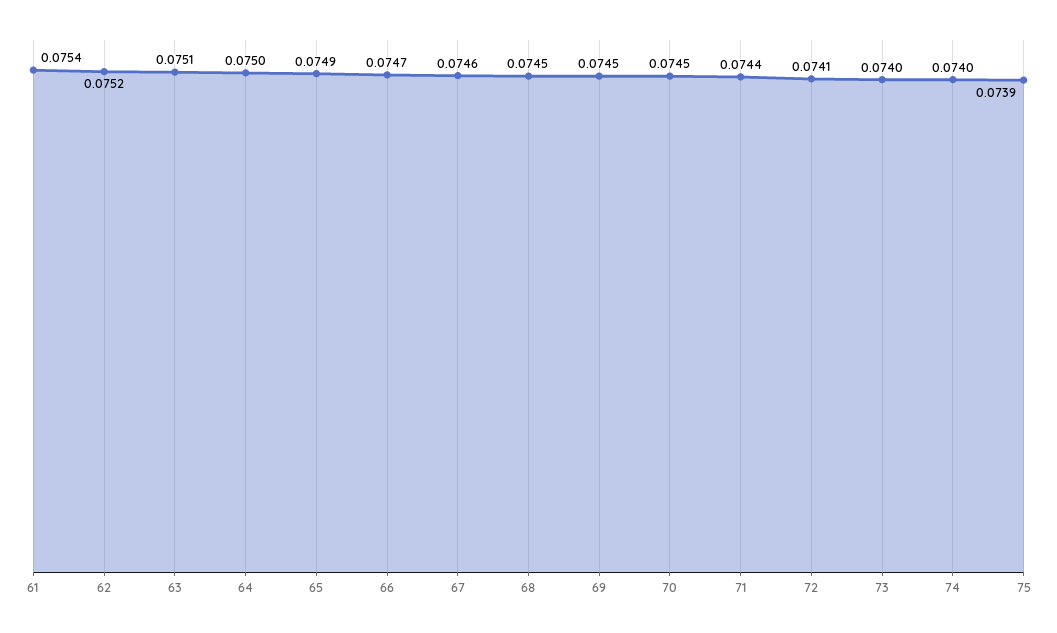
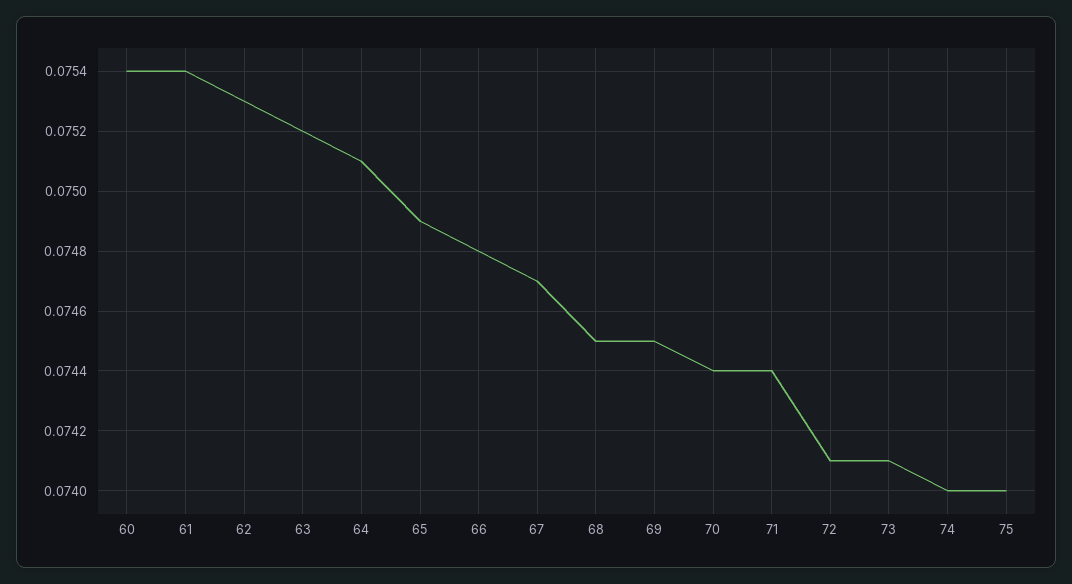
62: 0.0752 -> 0.0753
63: 0.0751 -> 0.0752
64: 0.075 -> 0.0751
66: 0.0747 -> 0.0748
67: 0.0746 -> 0.0747
70: 0.0745 -> 0.0744
73: 0.074 -> 0.0741
75: 0.0739 -> 0.074
60: none -> 0.0754

